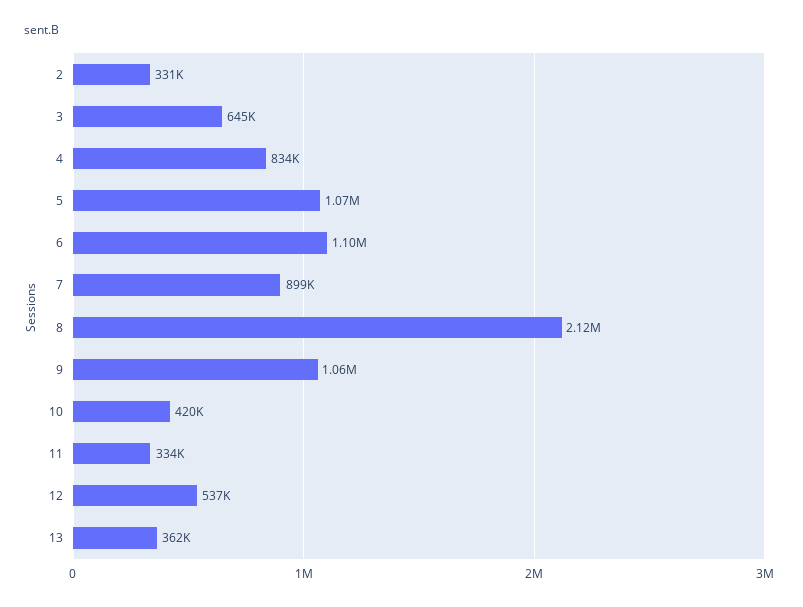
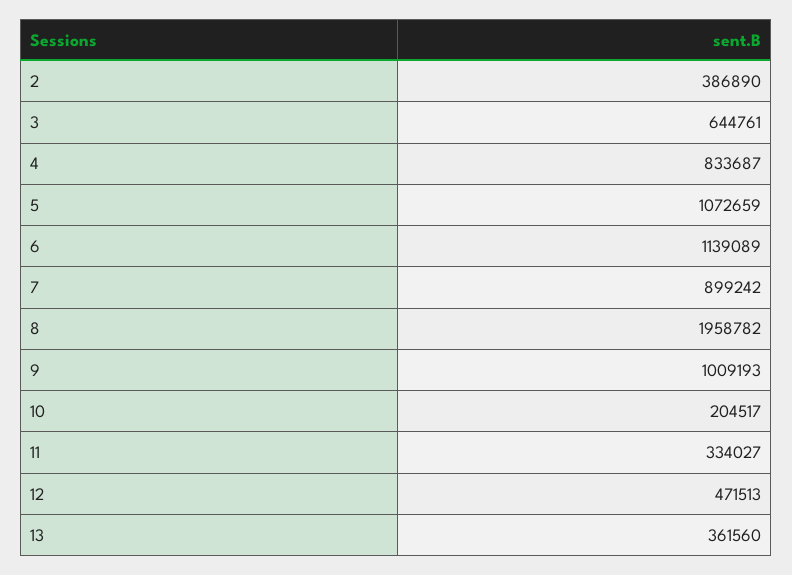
2: 331000 -> 386890
6: 1100000 -> 1139089
8: 2120000 -> 1958782
9: 1060000 -> 1009193
10: 420000 -> 204517
12: 537000 -> 471513

